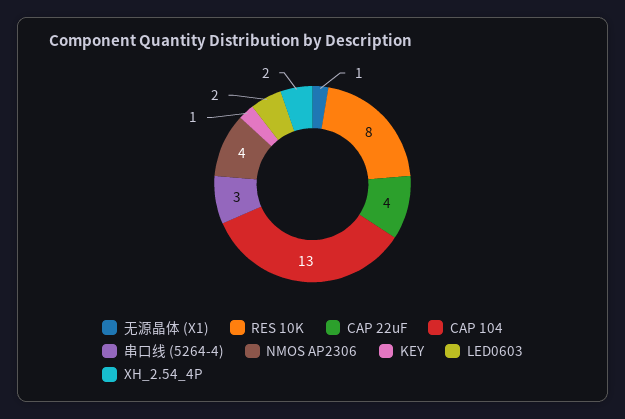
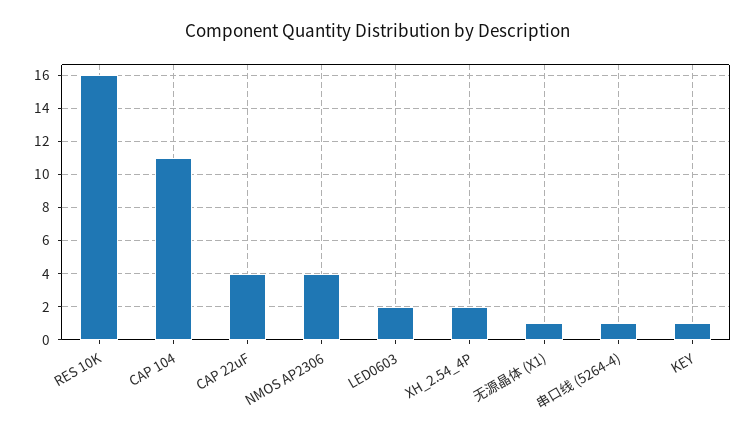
RES 10K: 8 -> 16
CAP 104: 13 -> 11
串口线 (5264-4): 3 -> 1

